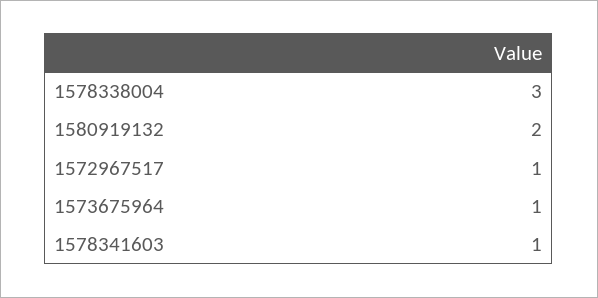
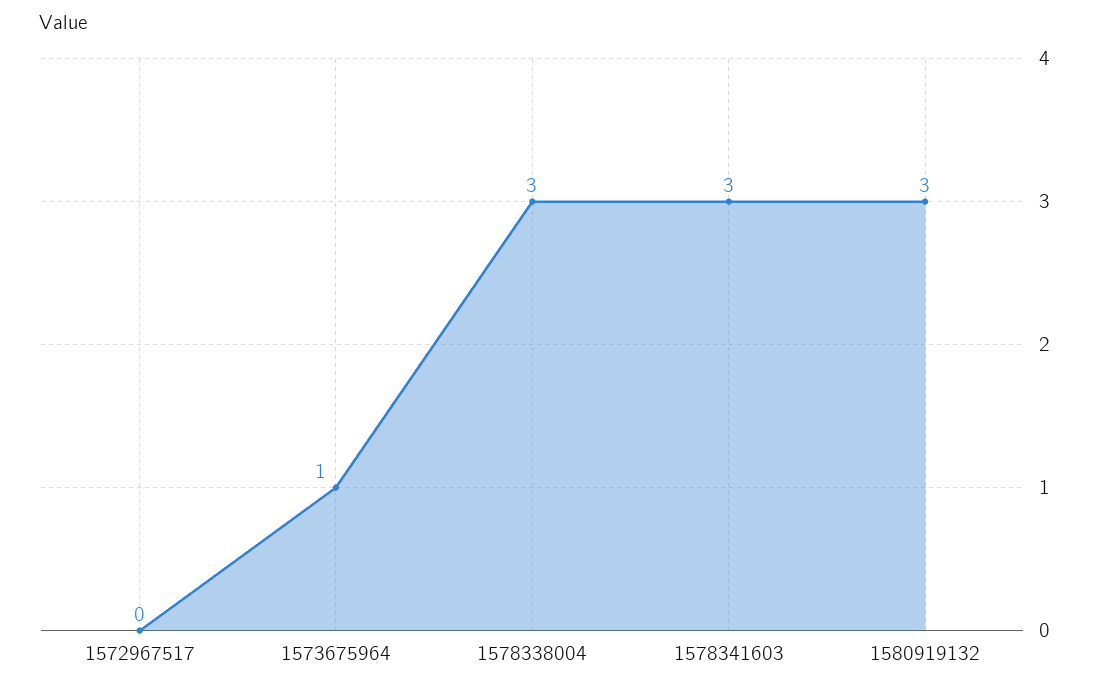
1580919132: 2 -> 3
1572967517: 1 -> 0
1578341603: 1 -> 3

